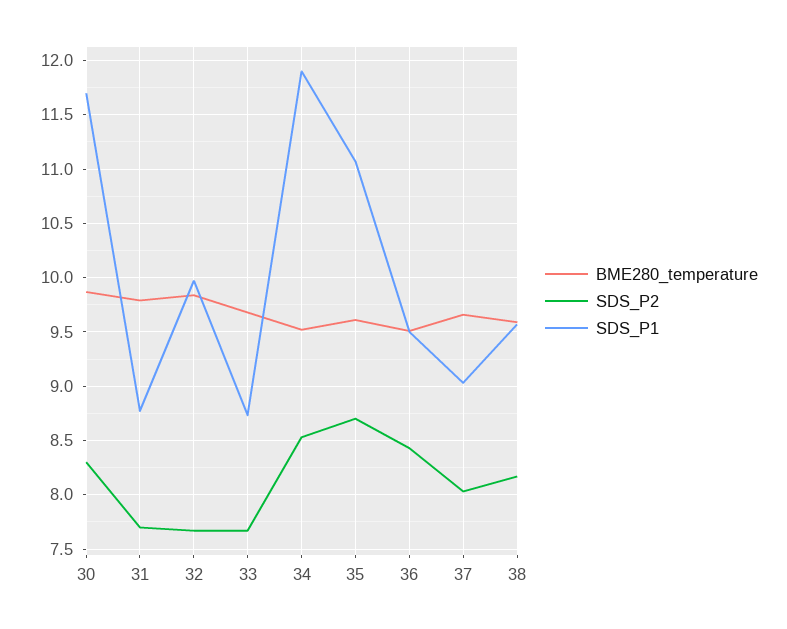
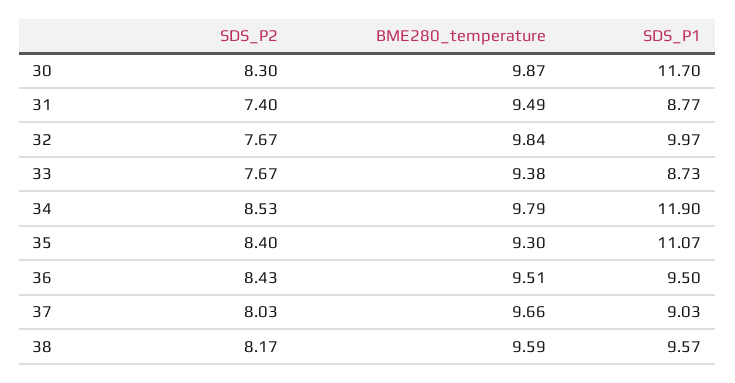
BME280_temperature, 31: 9.8 -> 9.49
SDS_P2, 31: 7.7 -> 7.4
BME280_temperature, 33: 9.7 -> 9.38
BME280_temperature, 34: 9.5 -> 9.79
BME280_temperature, 35: 9.6 -> 9.3
SDS_P2, 35: 8.7 -> 8.4

